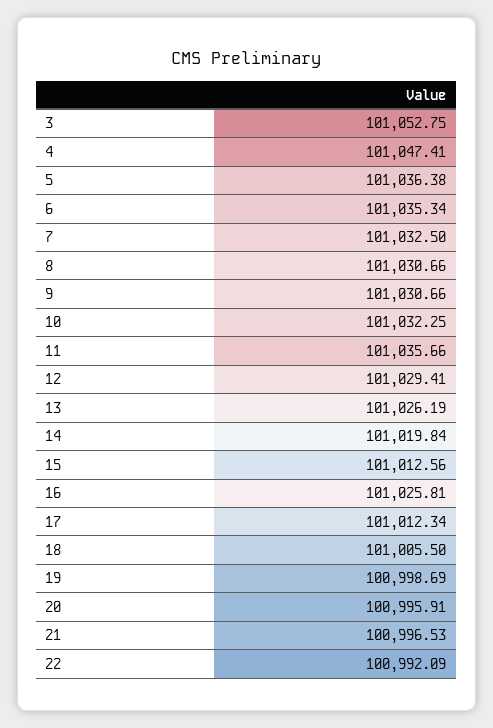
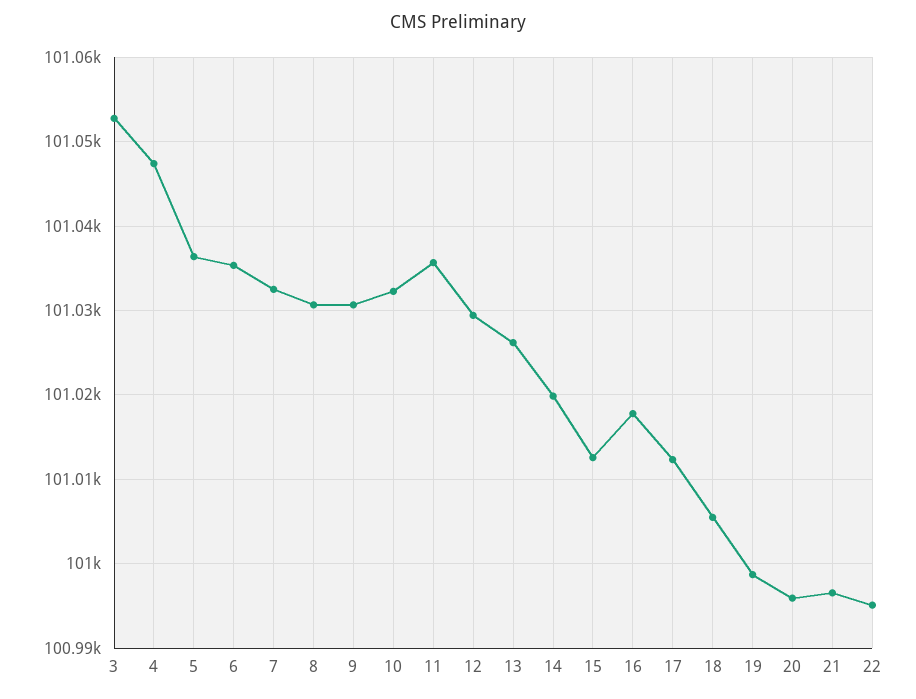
16: 101025.81 -> 101018
22: 100992.09 -> 100995

